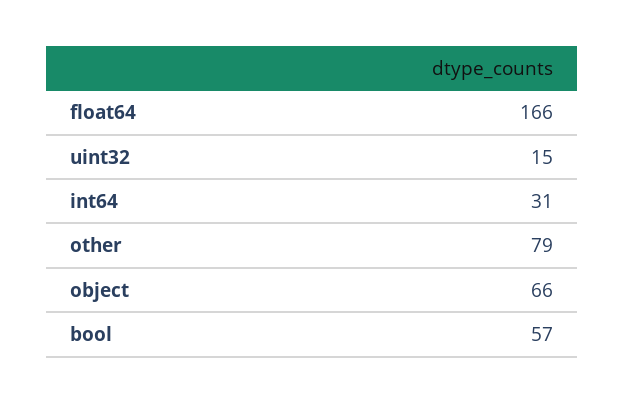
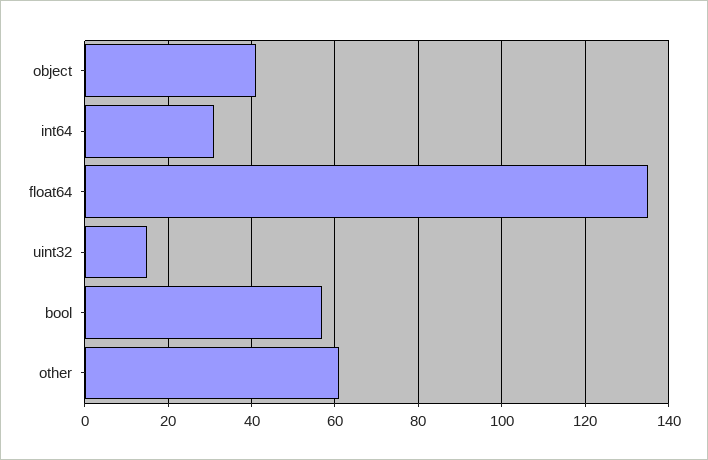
float64: 166 -> 135
other: 79 -> 60
object: 66 -> 40

